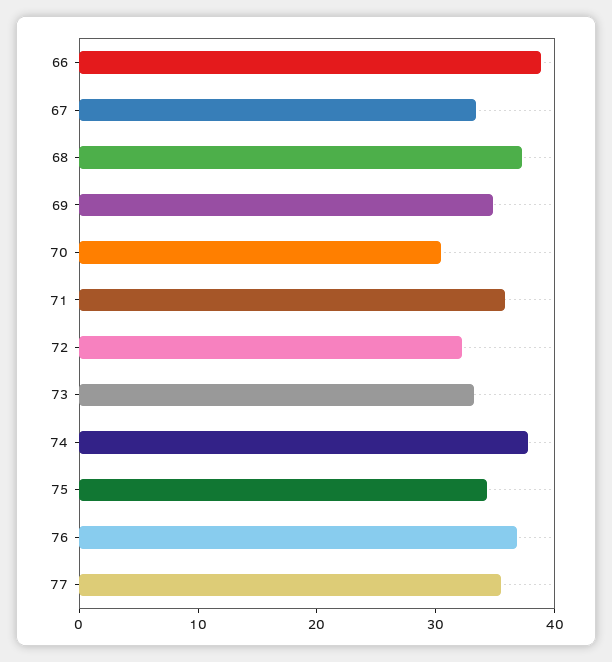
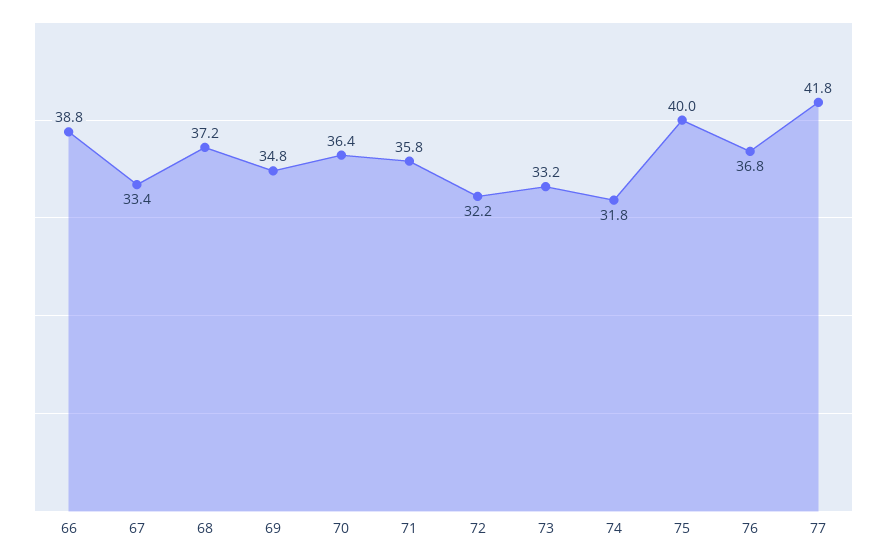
70: 30 -> 36.4
74: 38 -> 31.8
75: 34 -> 40
77: 36 -> 41.8

